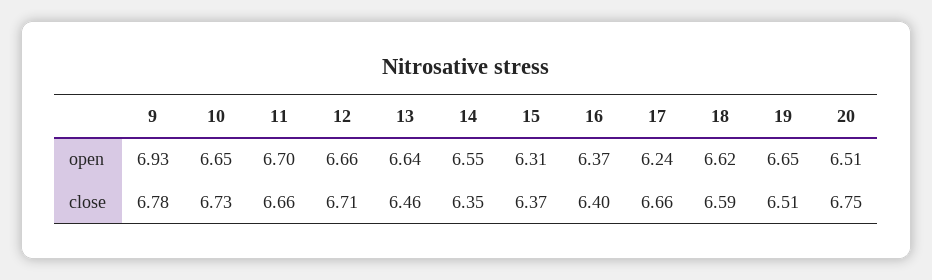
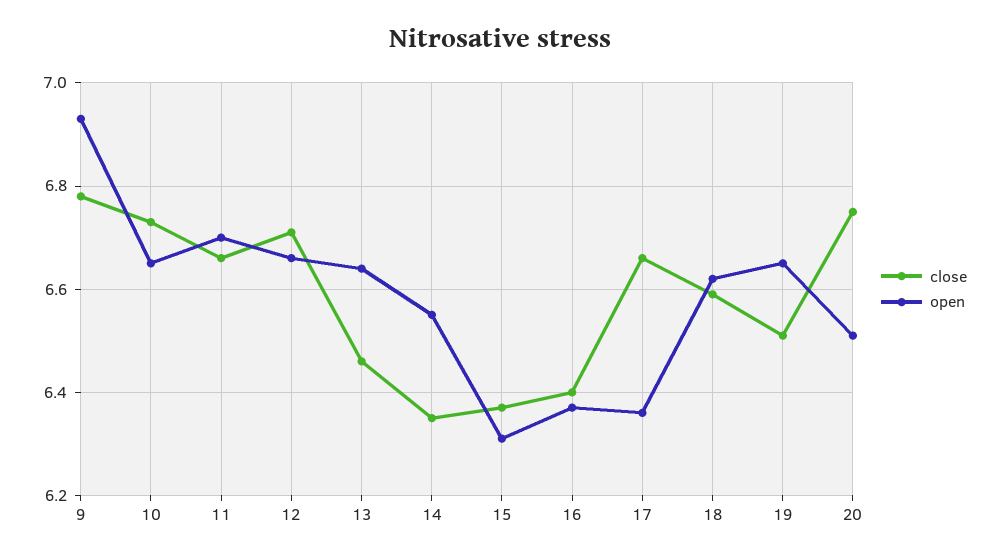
open, 17: 6.24 -> 6.35

